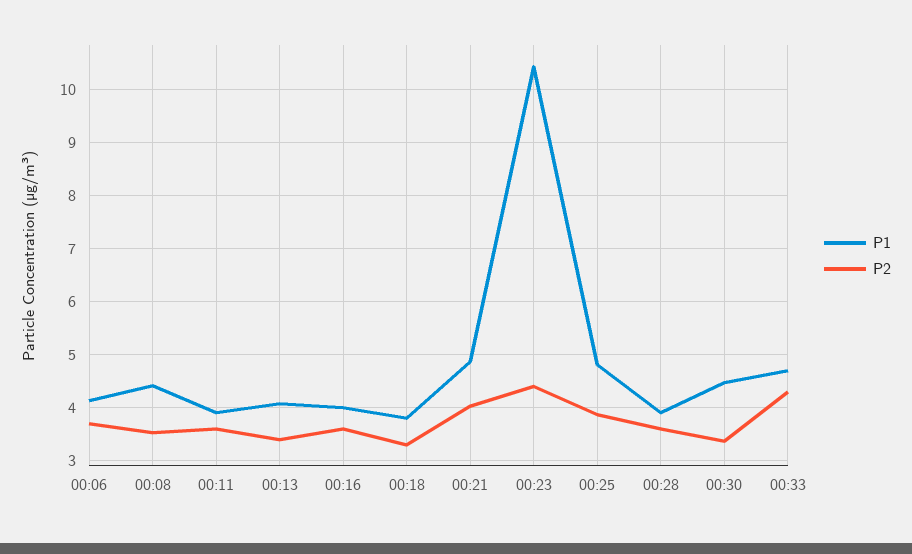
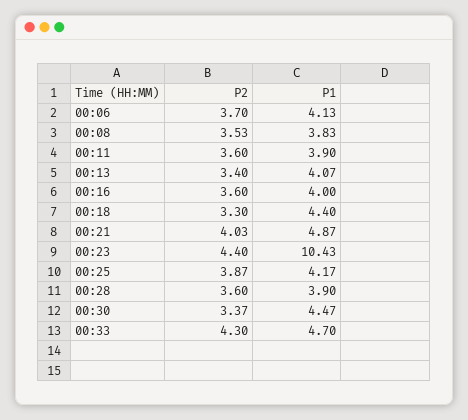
P1, 00:08: 4.4 -> 3.83
P1, 00:18: 3.8 -> 4.4
P1, 00:25: 4.8 -> 4.17

